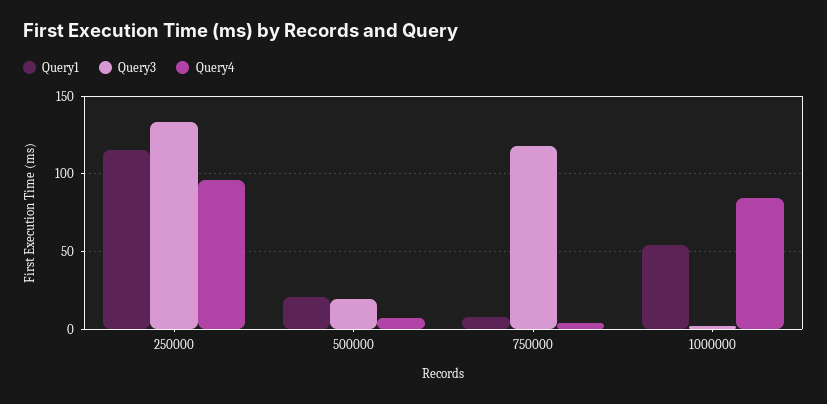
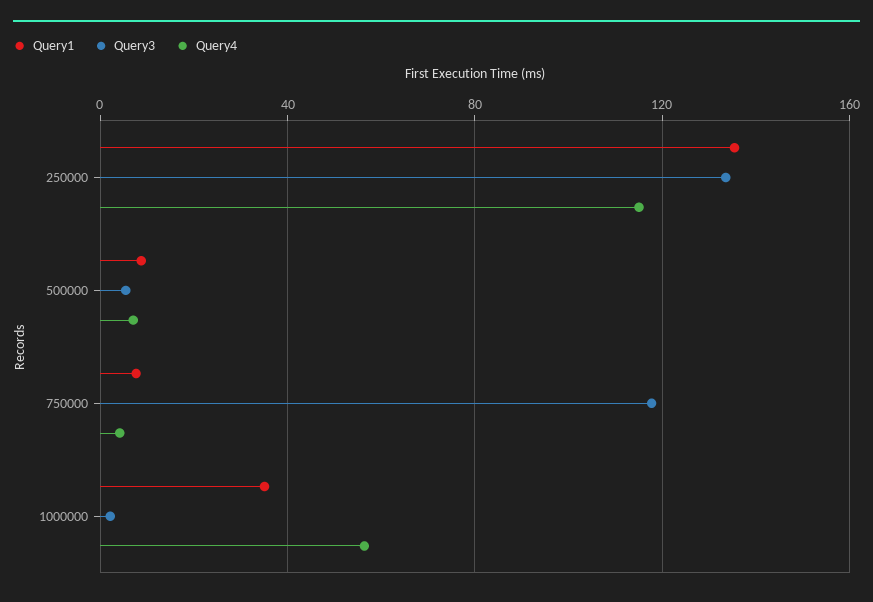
Query1, 250000: 115 -> 135
Query4, 250000: 95 -> 115
Query1, 500000: 20 -> 10
Query3, 500000: 20 -> 5
Query1, 1000000: 55 -> 35
Query4, 1000000: 85 -> 55

